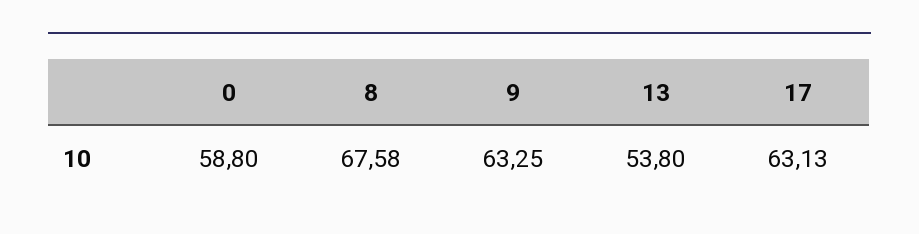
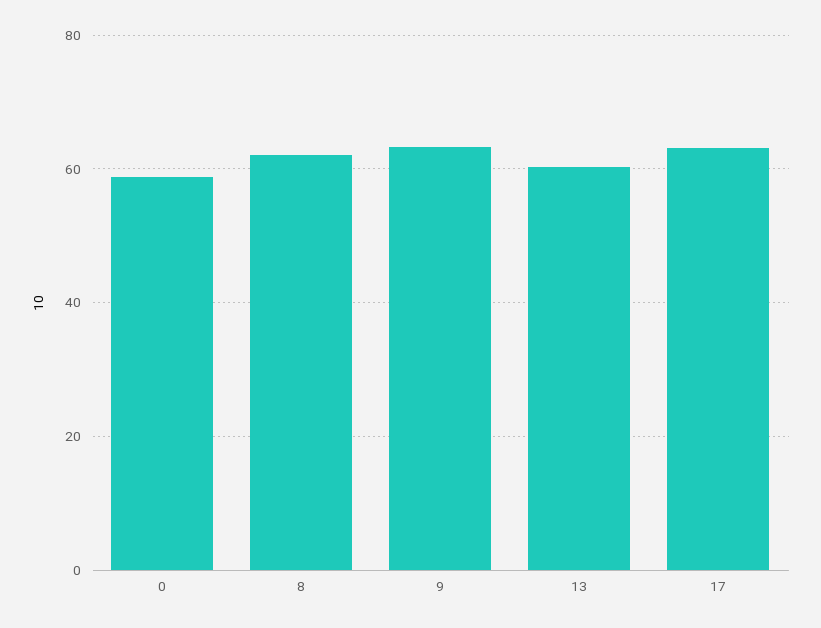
8: 67.58 -> 62
13: 53.8 -> 60

